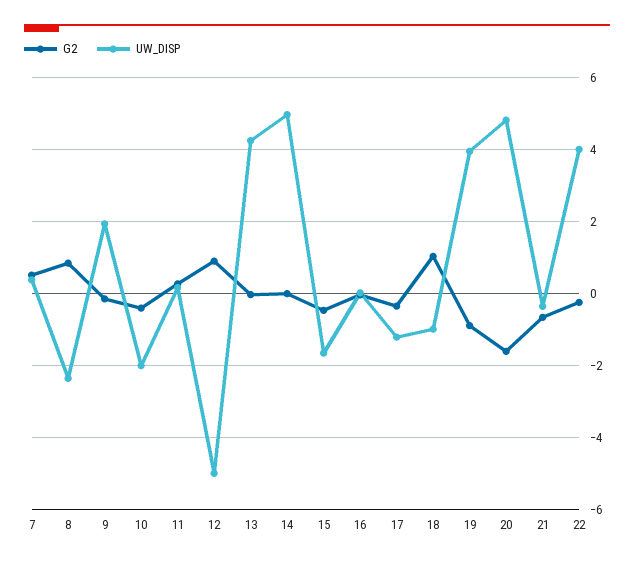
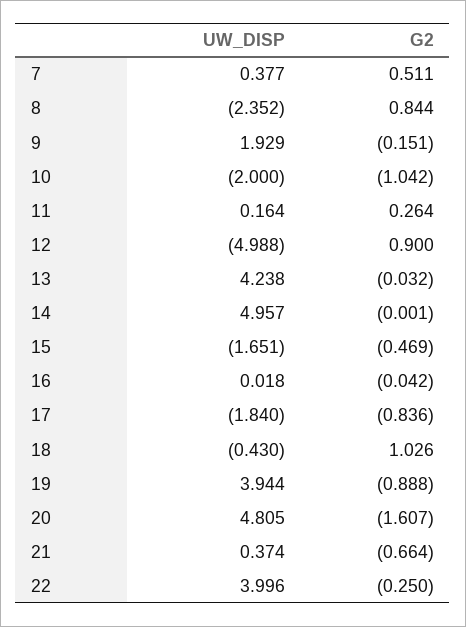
G2, 10: -0.4 -> -1.042
G2, 17: -0.4 -> -0.836
UW_DISP, 17: -1.2 -> -1.84
UW_DISP, 18: -1 -> -0.43
UW_DISP, 21: -0.4 -> 0.374

